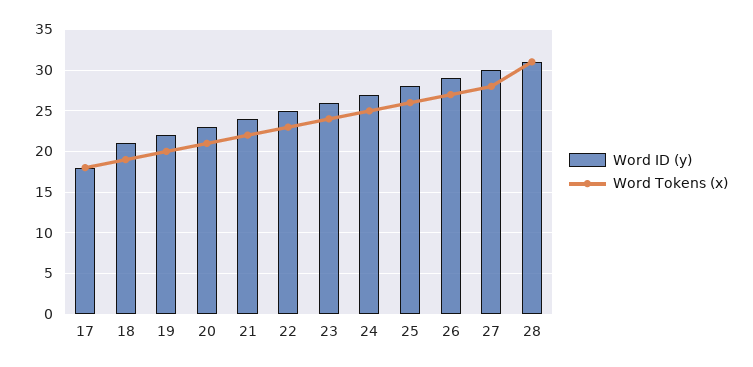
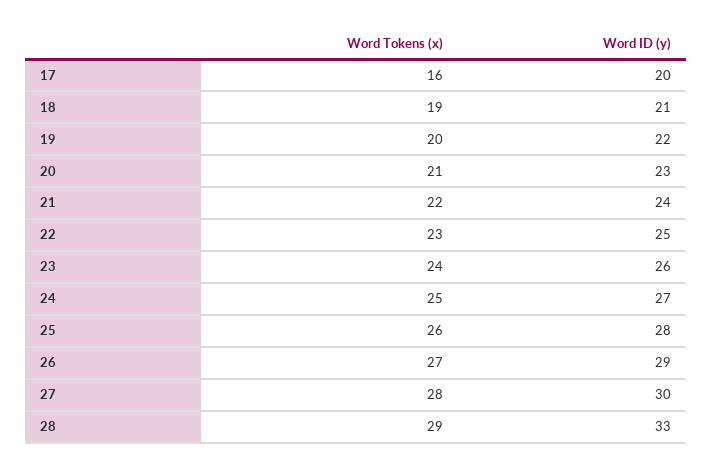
Word ID (y), 17: 18 -> 20
Word Tokens (x), 17: 18 -> 16
Word ID (y), 28: 31 -> 33
Word Tokens (x), 28: 31 -> 29

